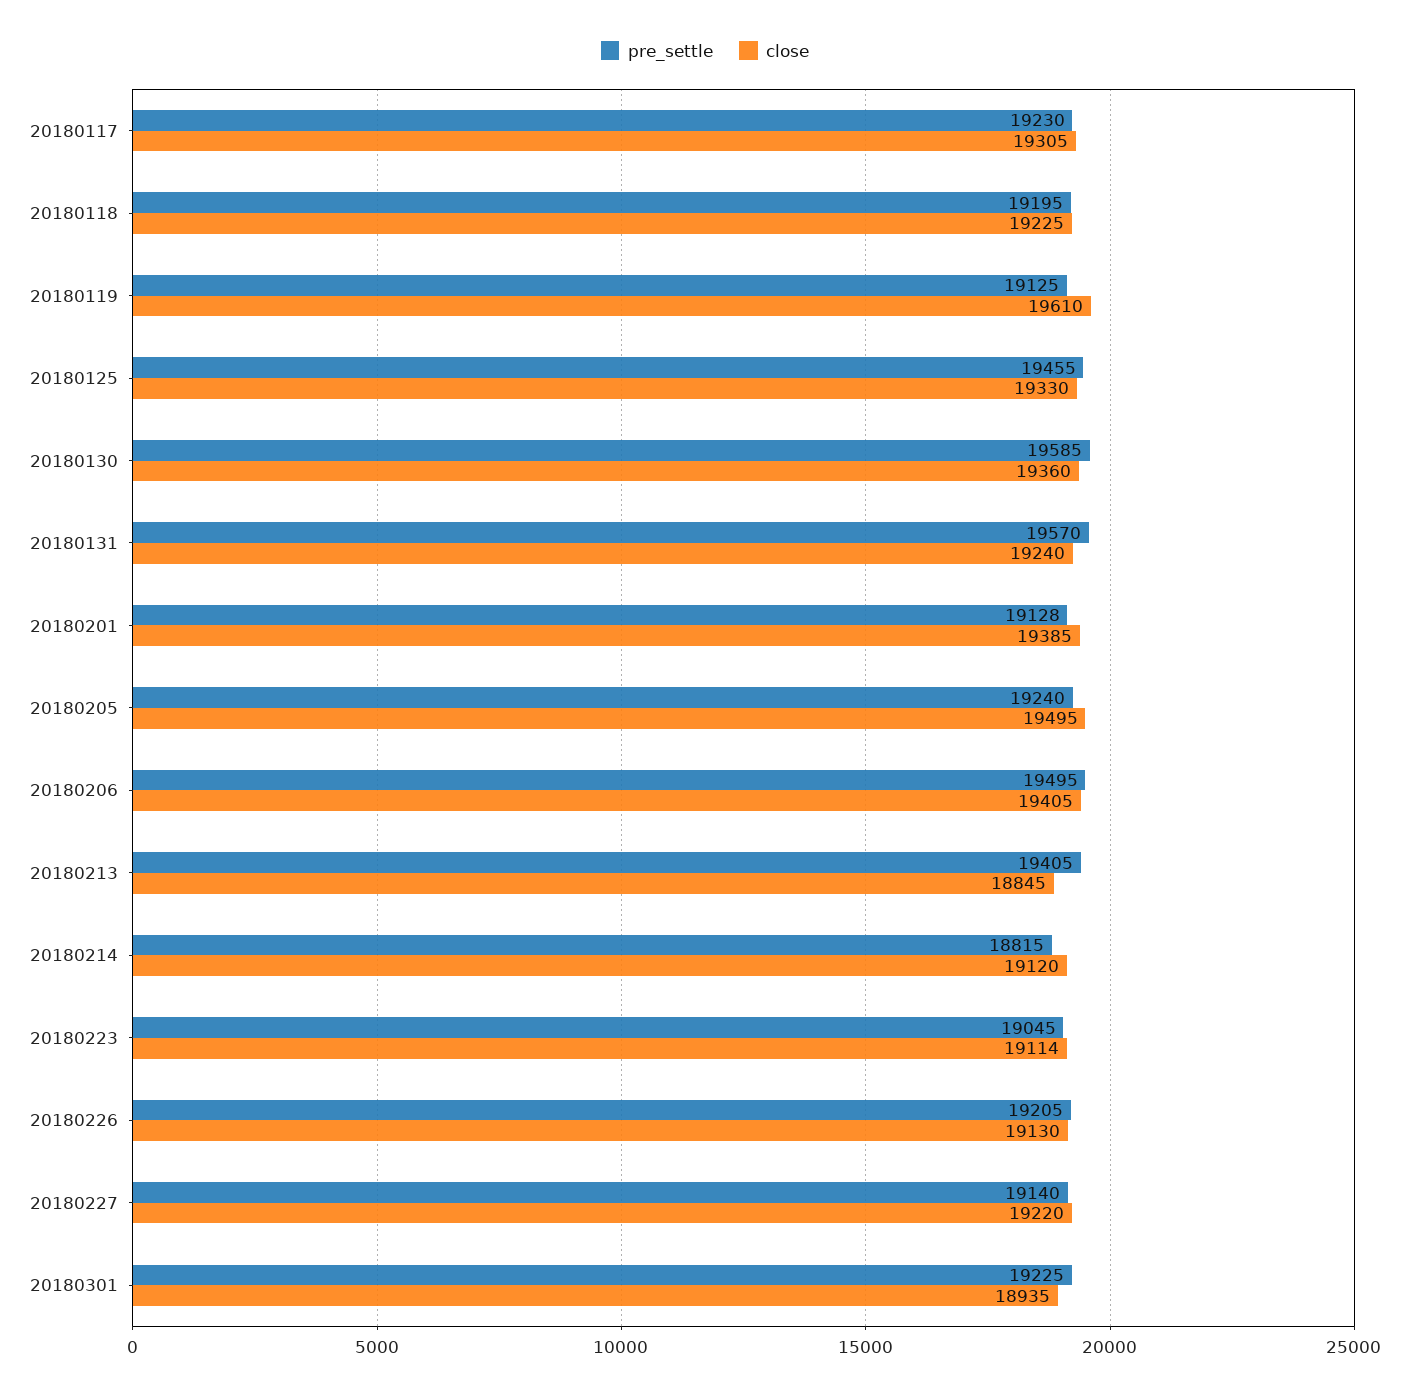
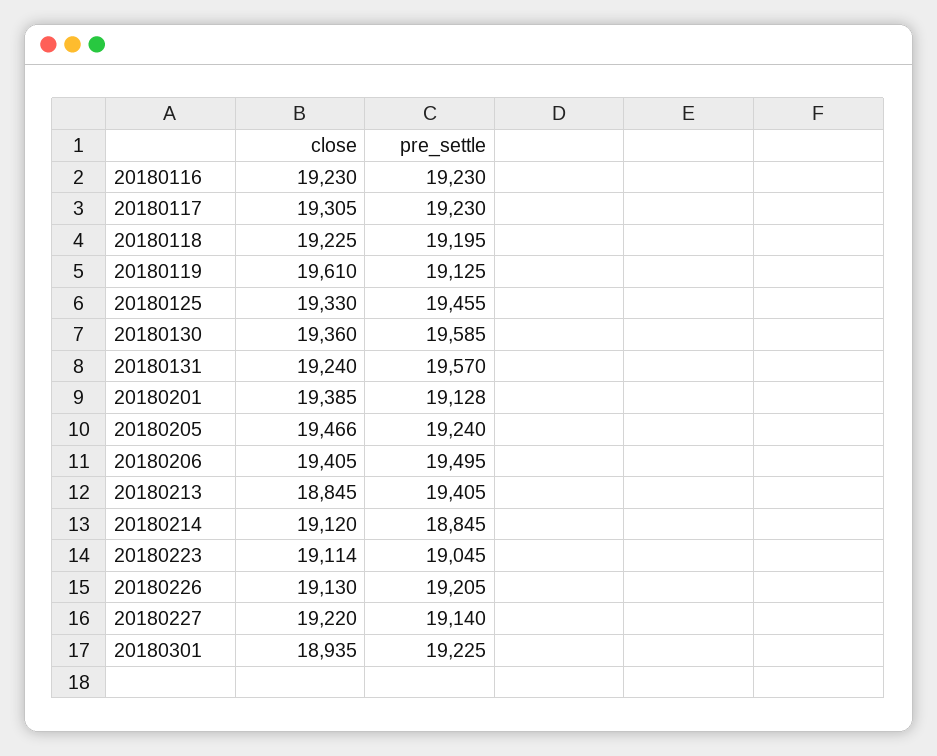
close, 20180205: 19495 -> 19466
pre_settle, 20180214: 18815 -> 18845
close, 20180116: none -> 19230
pre_settle, 20180116: none -> 19230

